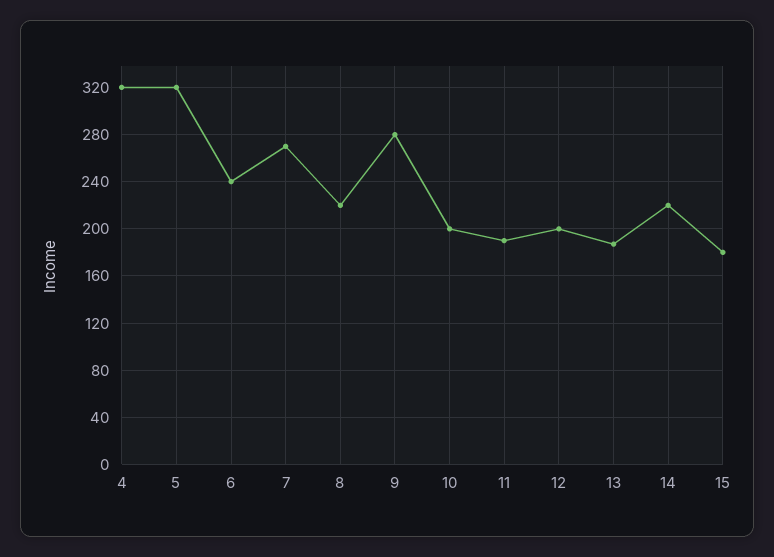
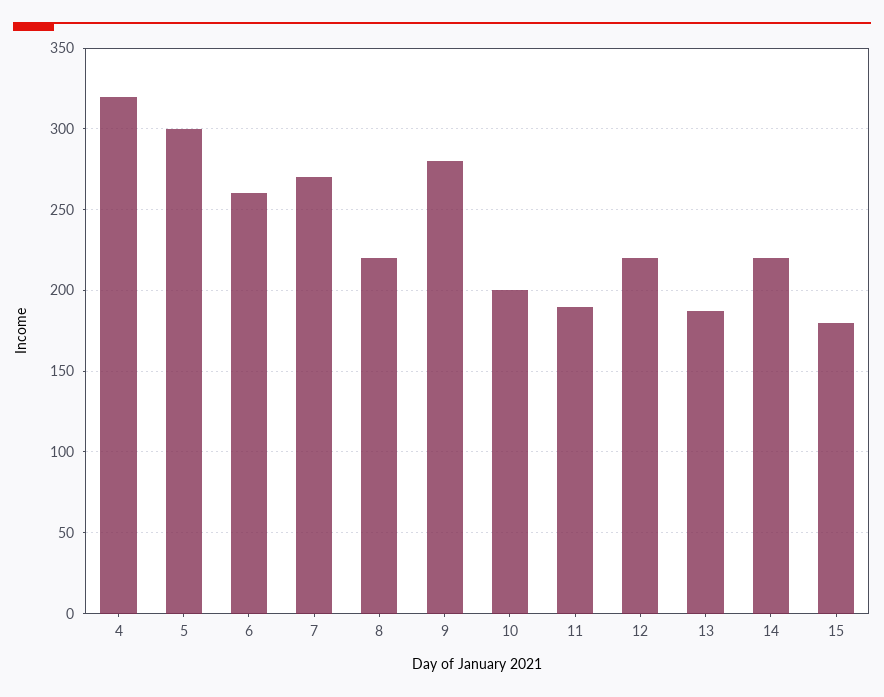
5: 320 -> 300
6: 240 -> 260
12: 200 -> 220

